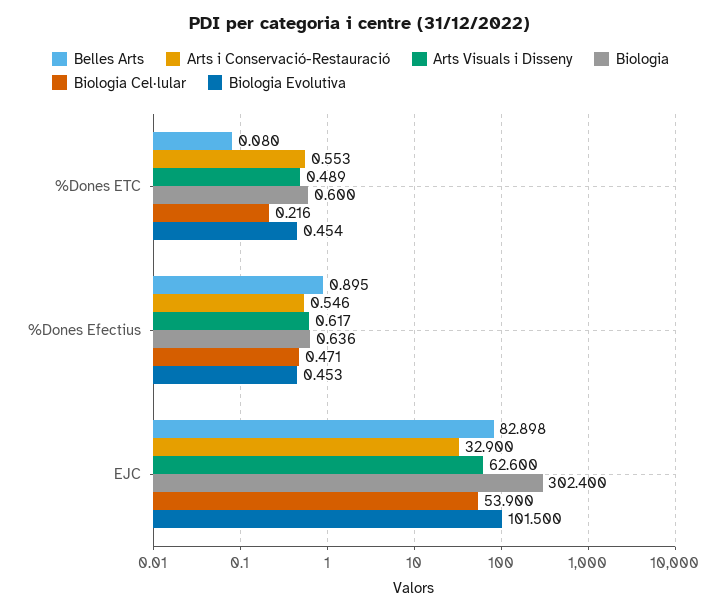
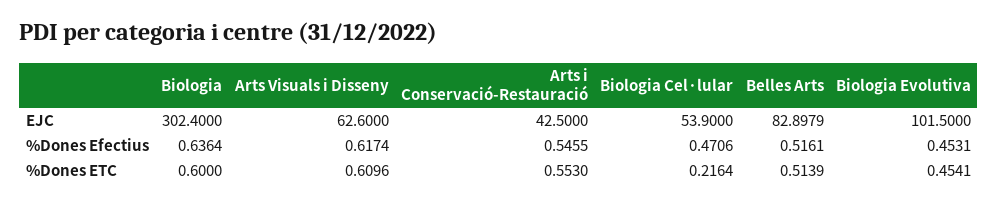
Belles Arts, %Dones ETC: 0.08 -> 0.5139
Arts Visuals i Disseny, %Dones ETC: 0.489 -> 0.6096
Belles Arts, %Dones Efectius: 0.895 -> 0.5161
Arts i Conservació-Restauració, EJC: 32.9 -> 42.5

